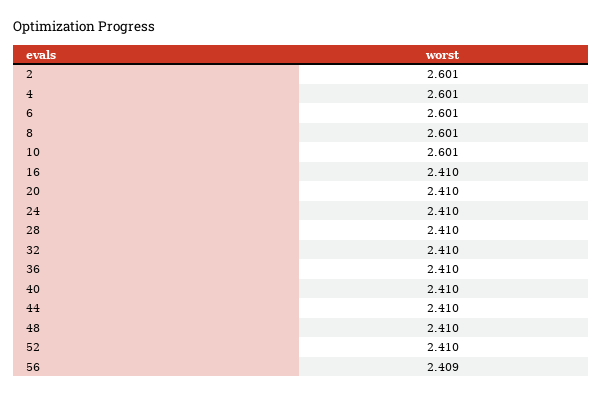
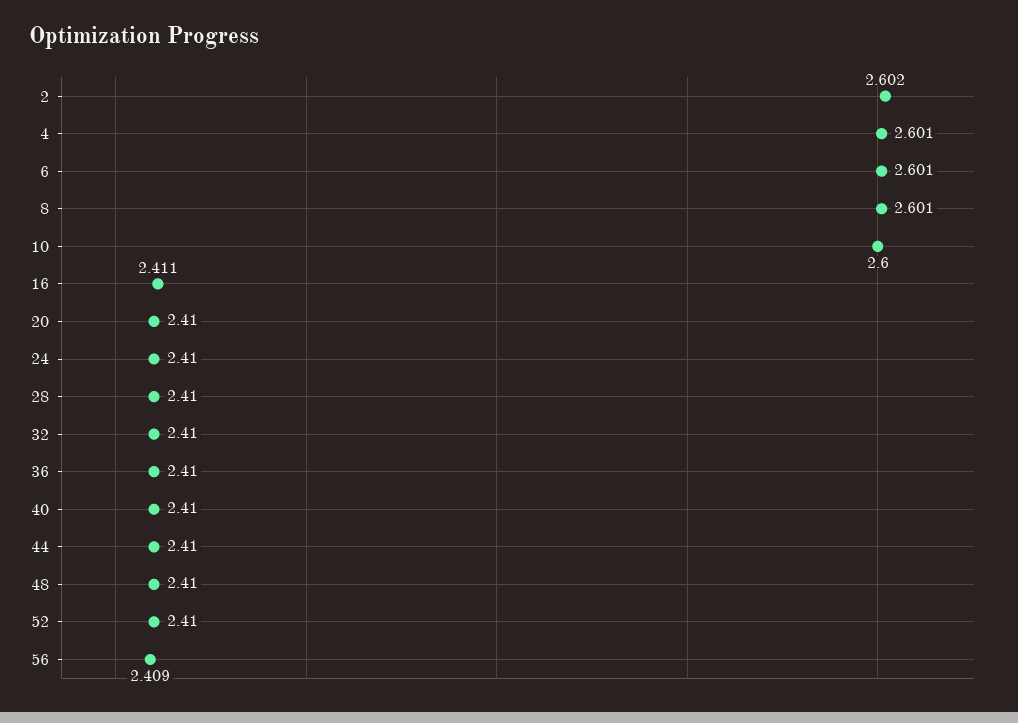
2: 2.601 -> 2.602
10: 2.601 -> 2.6
16: 2.41 -> 2.411

